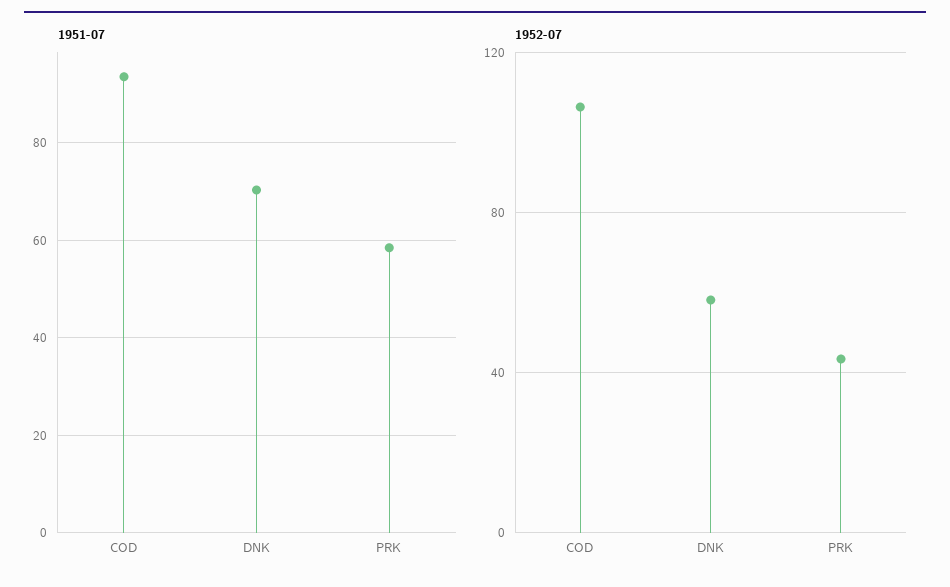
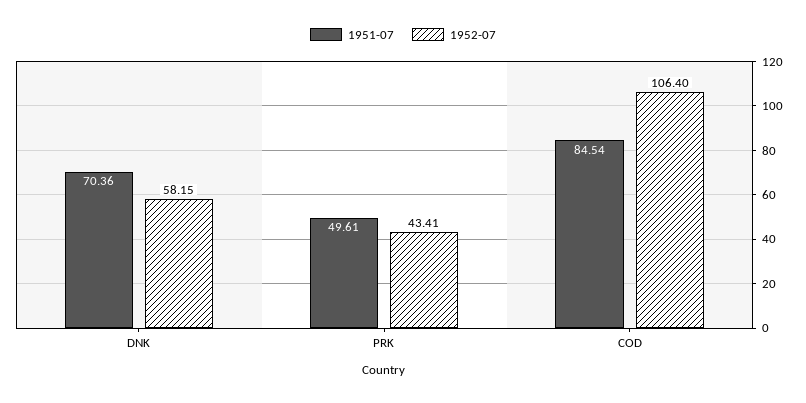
1951-07, COD: 94 -> 84.54
1951-07, PRK: 58 -> 49.61

